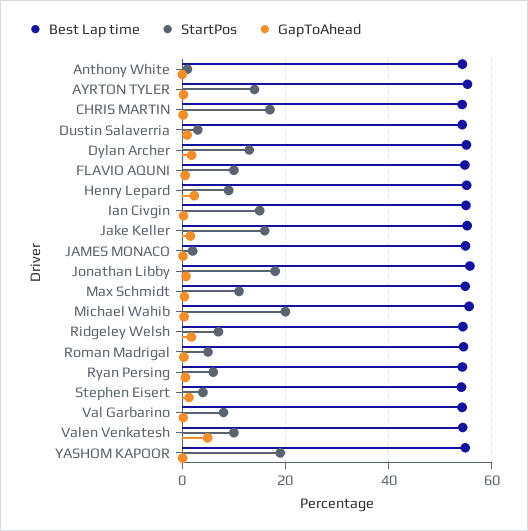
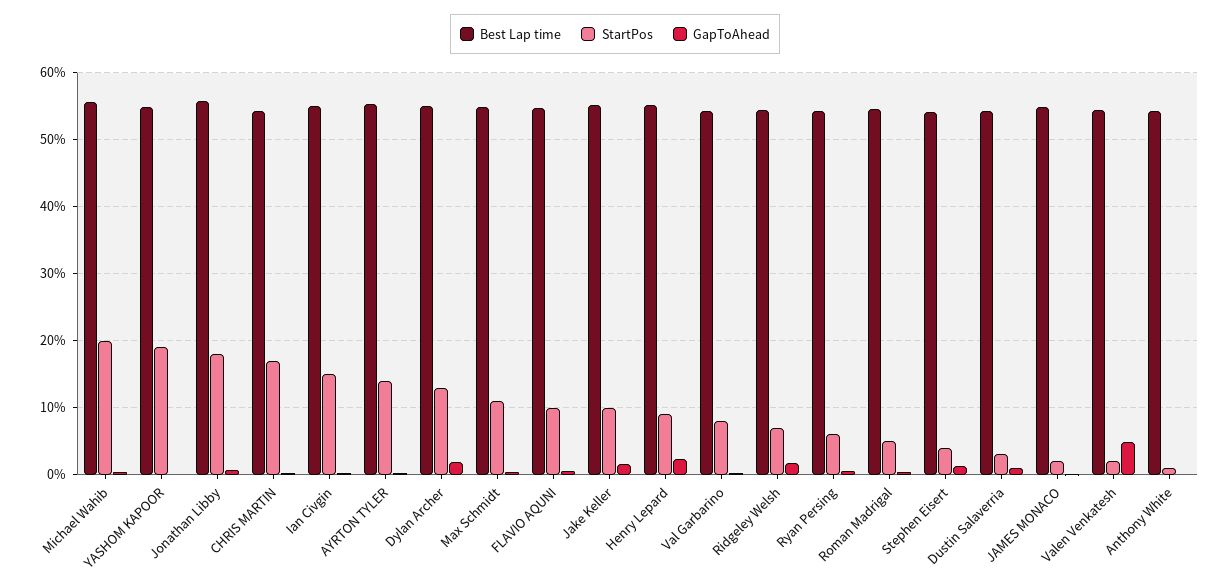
StartPos, Jake Keller: 16 -> 10
StartPos, Valen Venkatesh: 10 -> 2

